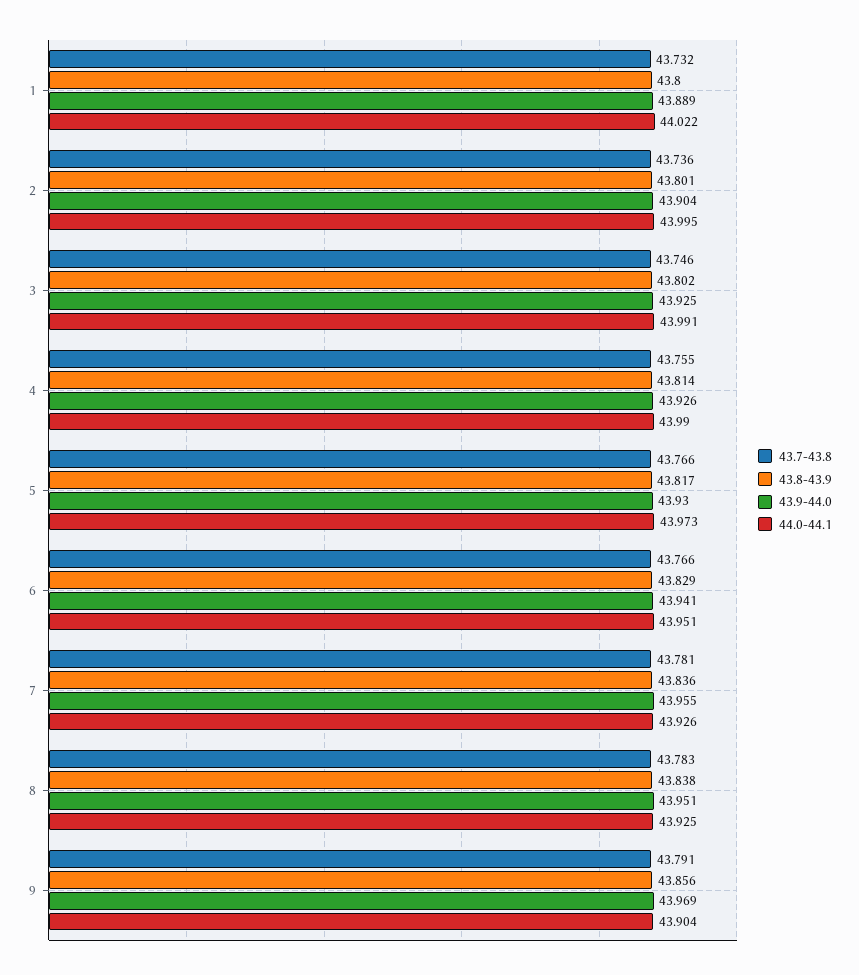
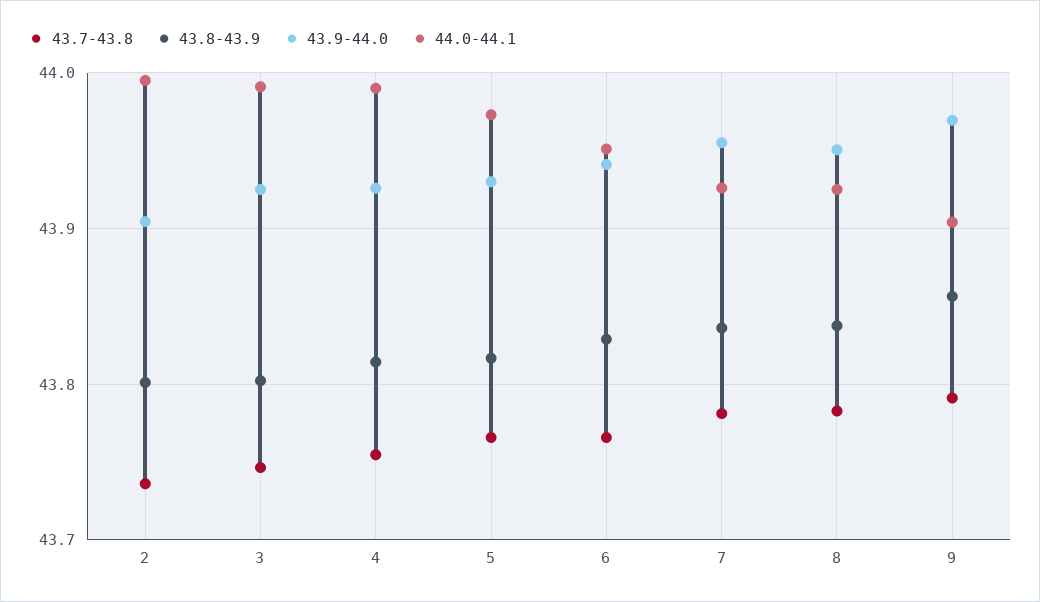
43.7-43.8, 1: 43.732 -> none
43.8-43.9, 1: 43.8 -> none
43.9-44.0, 1: 43.889 -> none
44.0-44.1, 1: 44.022 -> none

